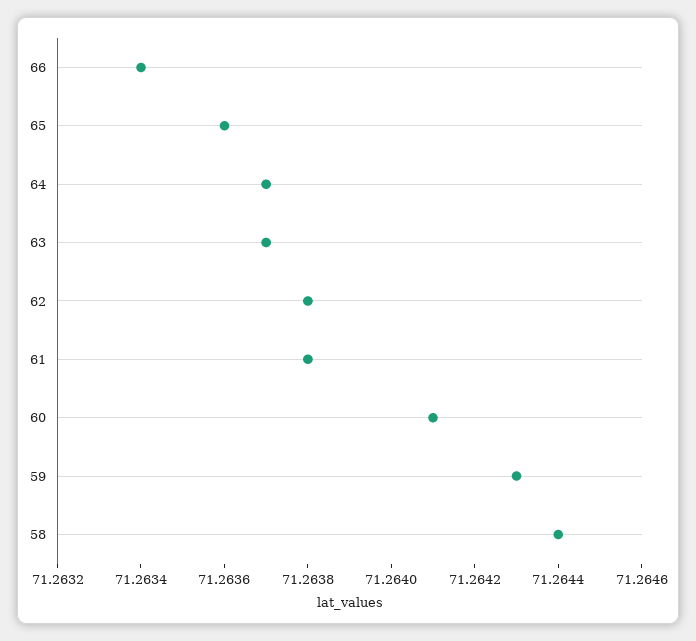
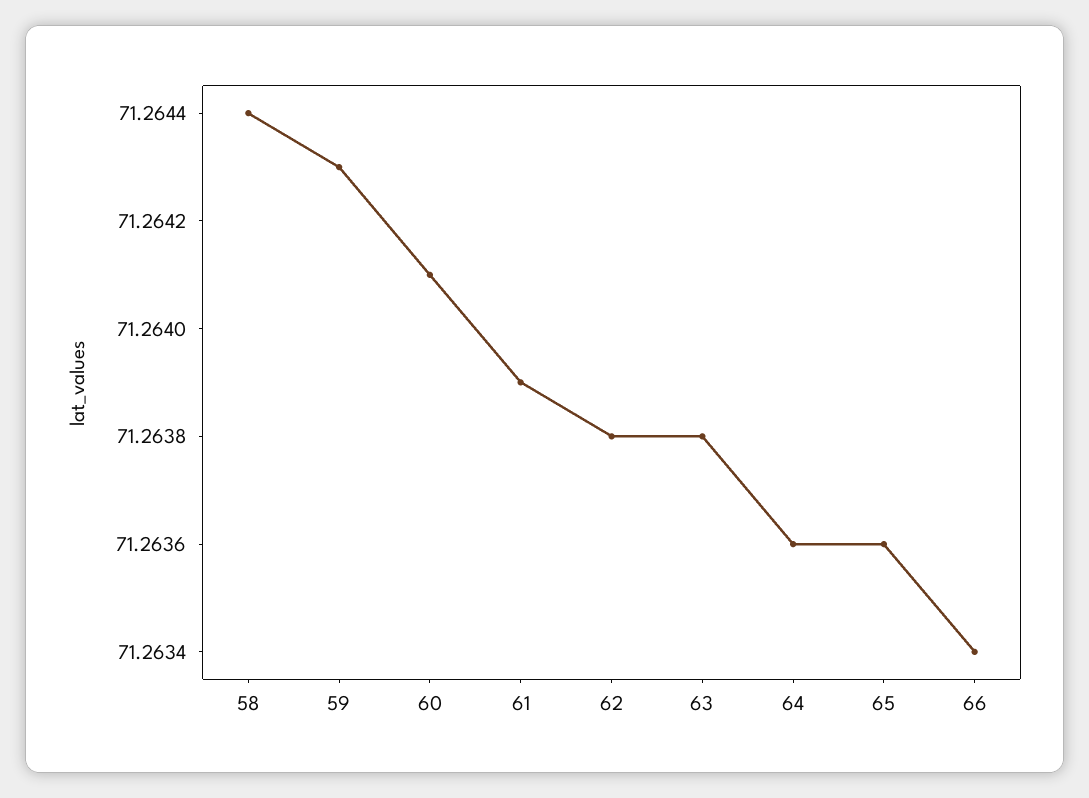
64: 71.2637 -> 71.2636
63: 71.2637 -> 71.2638
61: 71.2638 -> 71.2639

